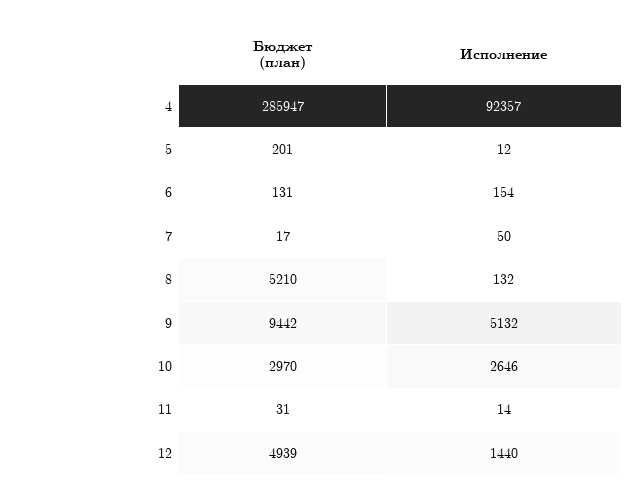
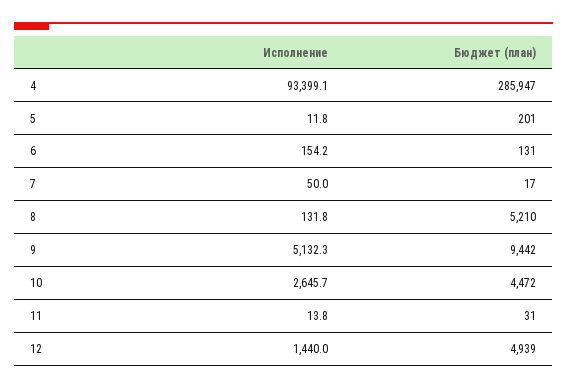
Исполнение, 4: 92357 -> 93399.1
Бюджет (план), 10: 2970 -> 4472

